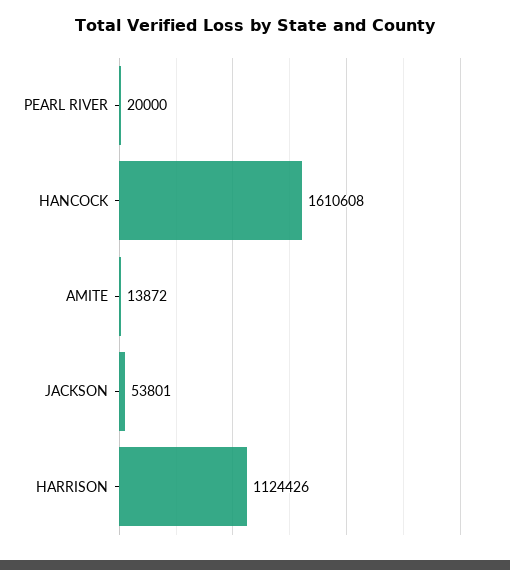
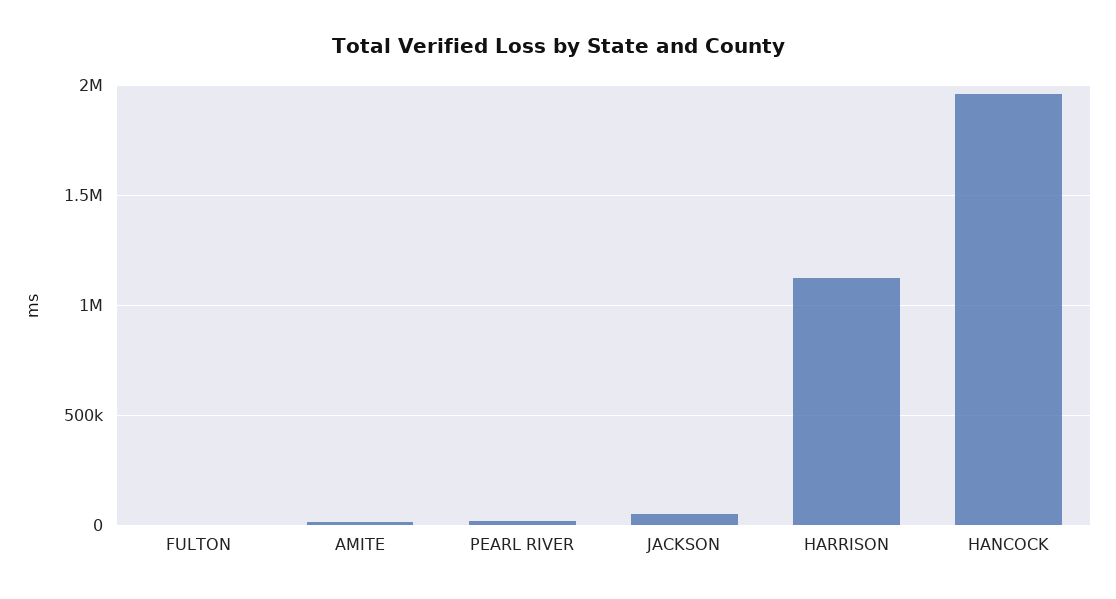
HANCOCK: 1610608 -> 1950000
FULTON: none -> 0

